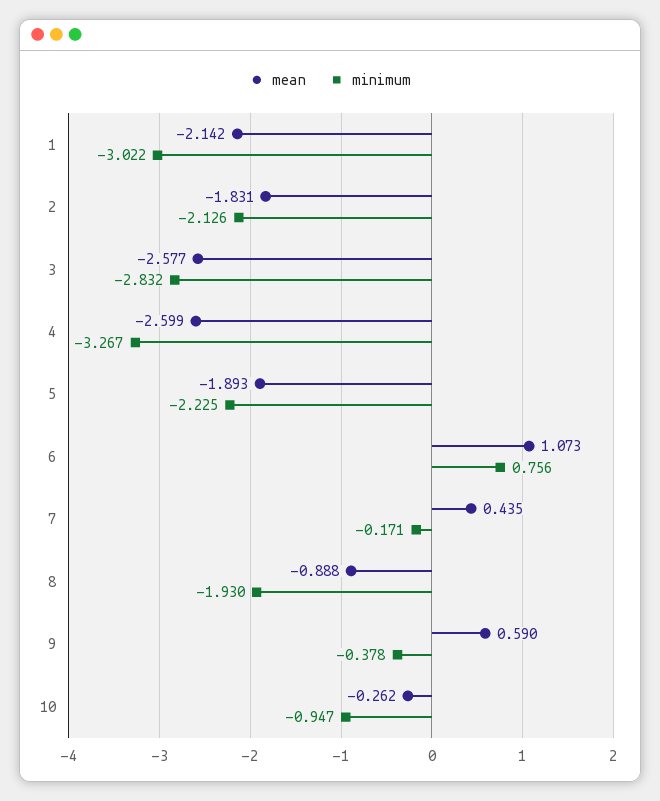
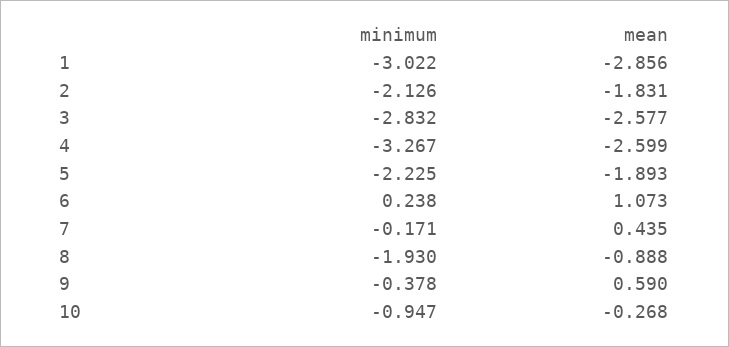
mean, 1: -2.142 -> -2.856
minimum, 6: 0.756 -> 0.238
mean, 10: -0.262 -> -0.268

